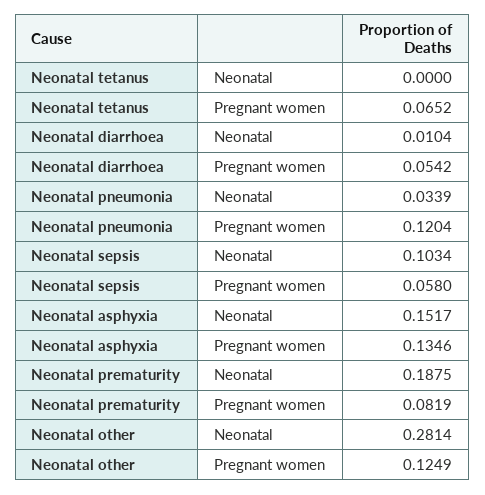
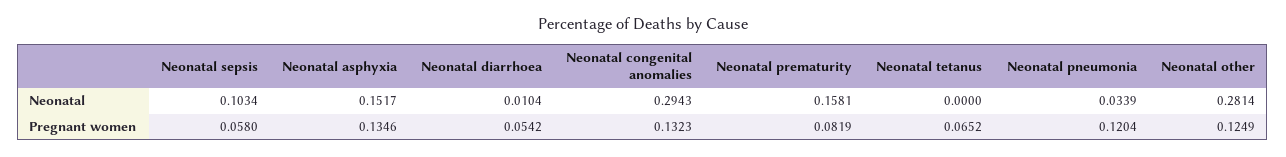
Neonatal prematurity, Neonatal: 0.1875 -> 0.1581
Neonatal congenital anomalies, Neonatal: none -> 0.2943
Neonatal congenital anomalies, Pregnant women: none -> 0.1323

